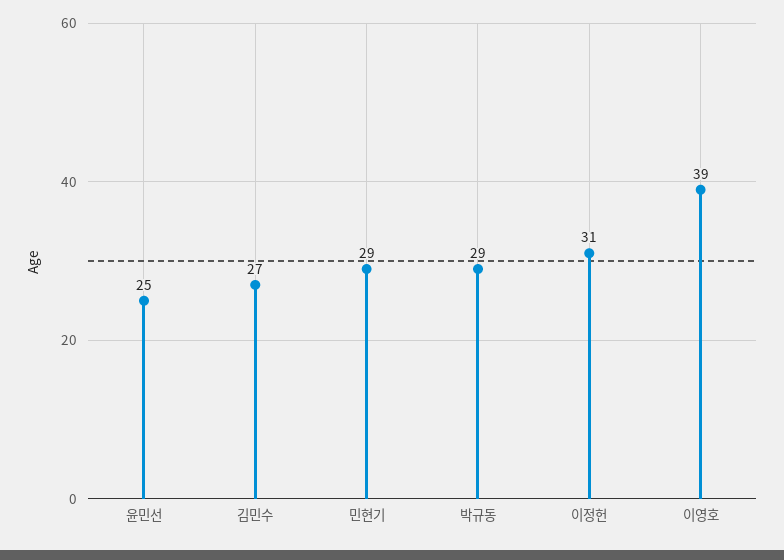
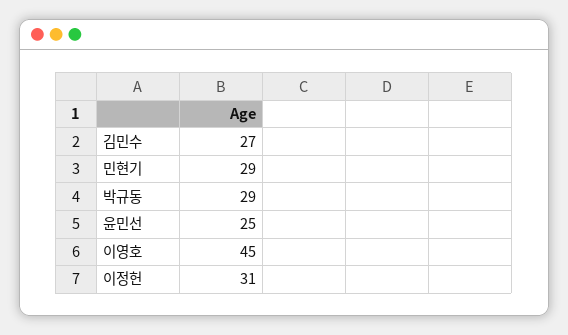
이영호: 39 -> 45

